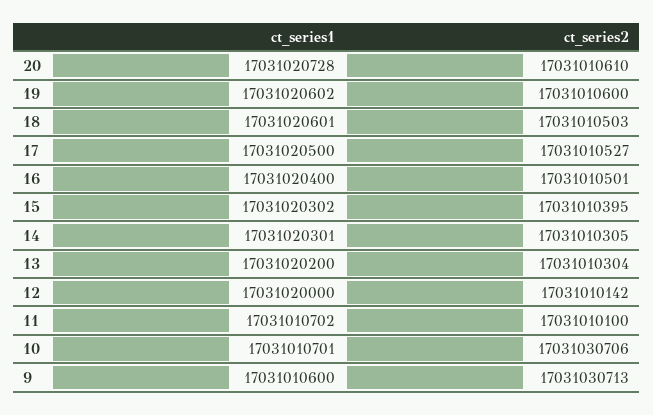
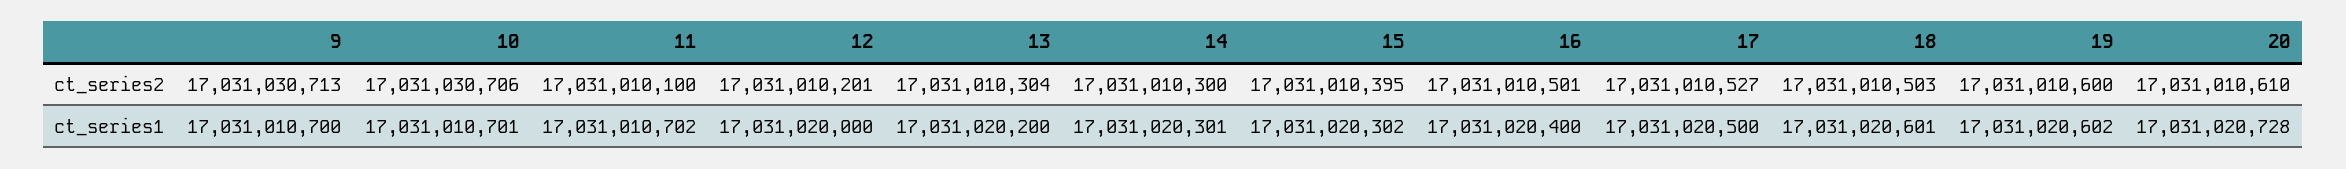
ct_series2, 14: 17031010305 -> 17031010300
ct_series2, 12: 17031010142 -> 17031010201
ct_series1, 9: 17031010600 -> 17031010700

